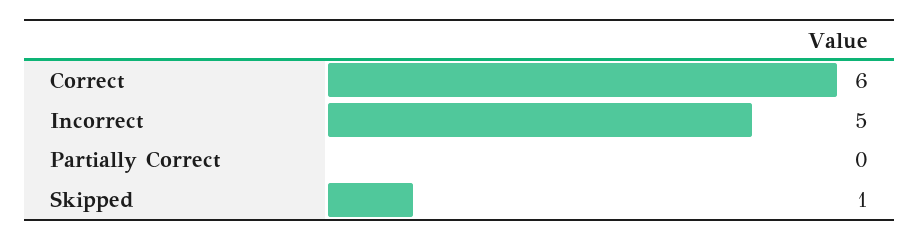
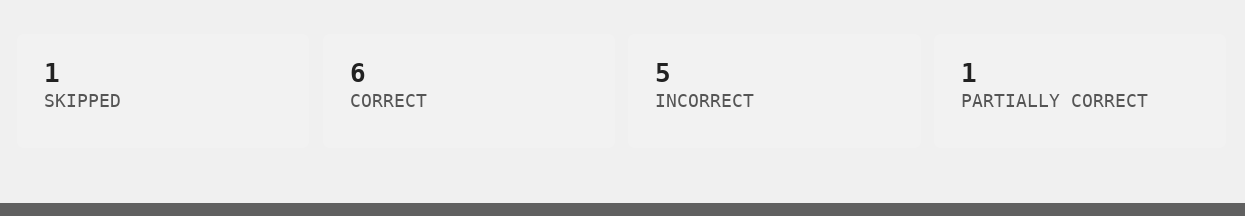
Partially Correct: 0 -> 1

